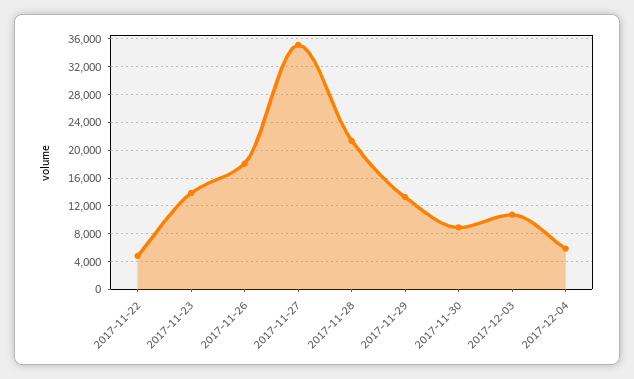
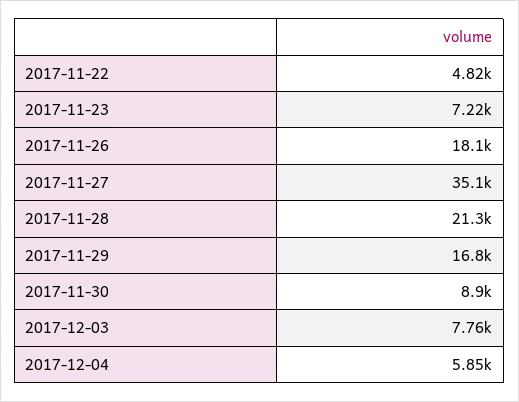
2017-11-23: 14000 -> 7220
2017-11-29: 13000 -> 16800
2017-12-03: 11000 -> 7760

